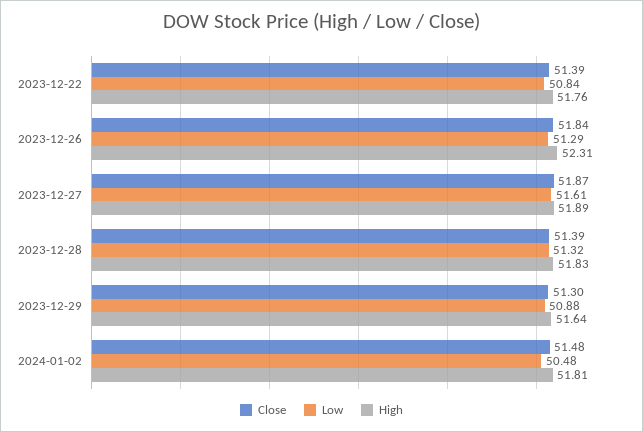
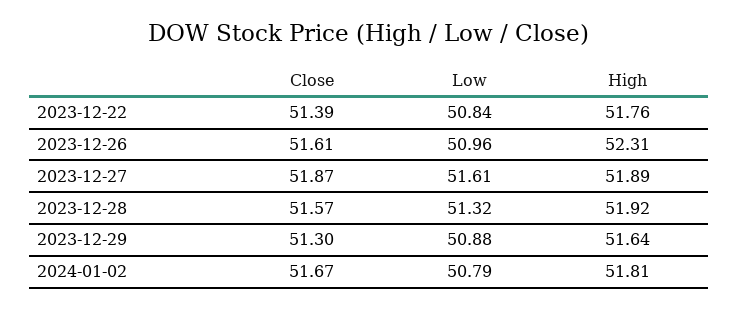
Close, 2023-12-26: 51.84 -> 51.61
Low, 2023-12-26: 51.29 -> 50.96
Close, 2023-12-28: 51.39 -> 51.57
High, 2023-12-28: 51.83 -> 51.92
Close, 2024-01-02: 51.48 -> 51.67
Low, 2024-01-02: 50.48 -> 50.79

